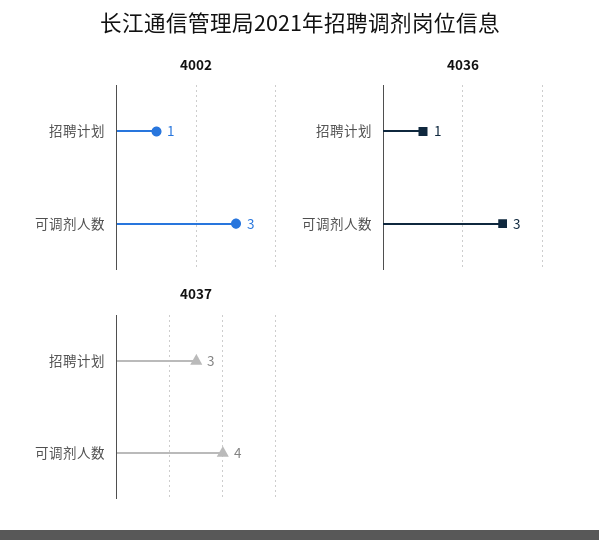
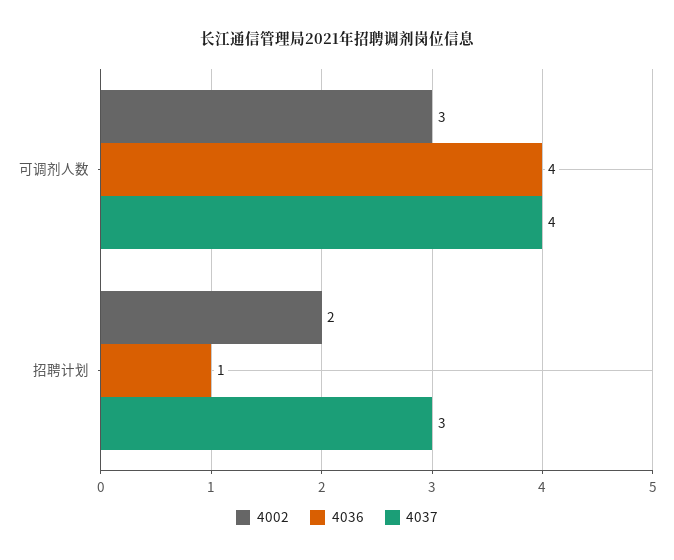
4002, 招聘计划: 1 -> 2
4036, 可调剂人数: 3 -> 4

